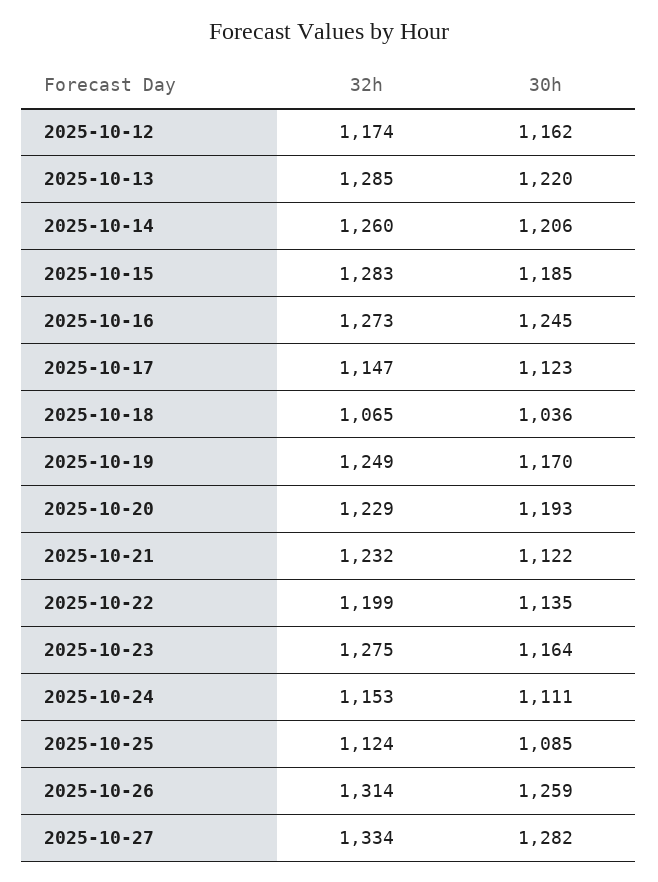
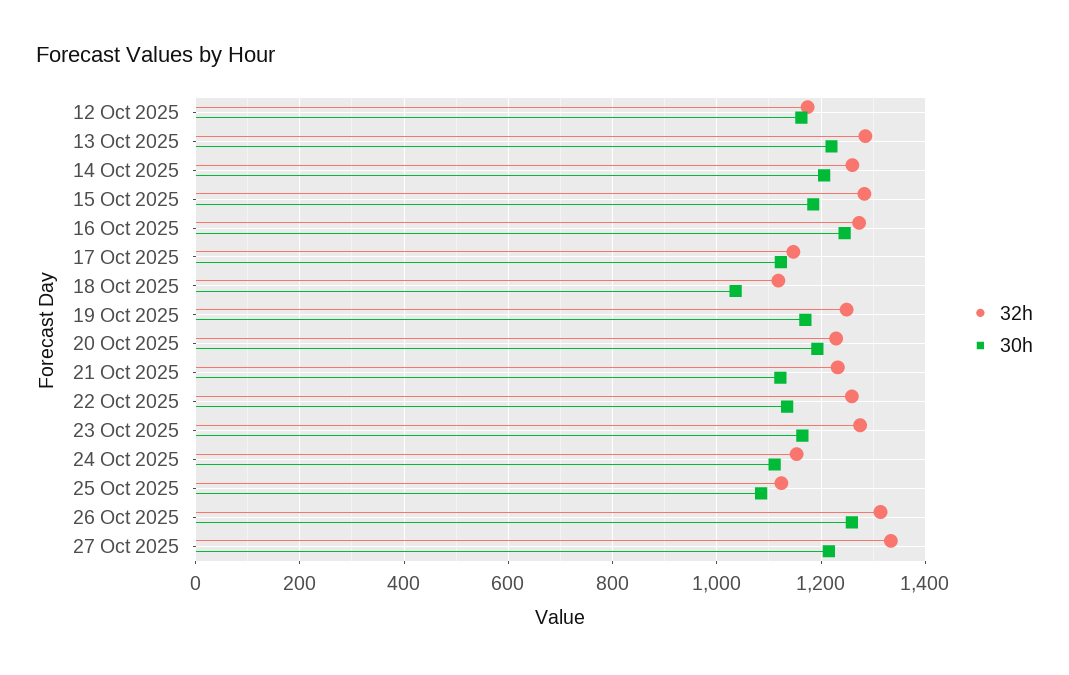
32h, 2025-10-18: 1065 -> 1120
32h, 2025-10-22: 1199 -> 1260
30h, 2025-10-27: 1282 -> 1220

